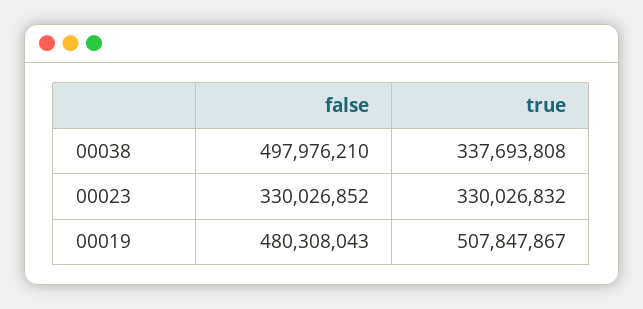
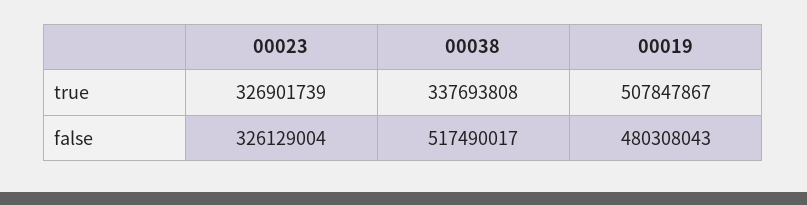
false, 00038: 497976210 -> 517490017
false, 00023: 330026852 -> 326129004
true, 00023: 330026832 -> 326901739

